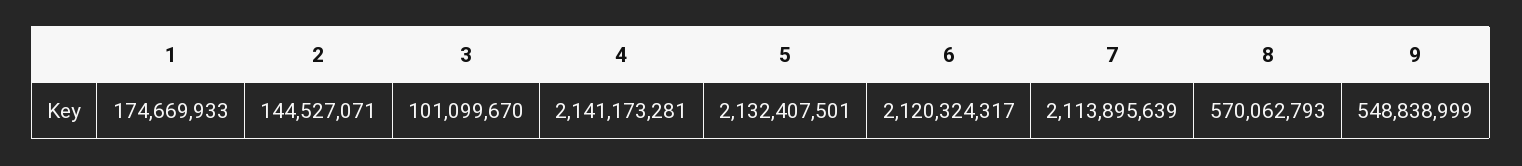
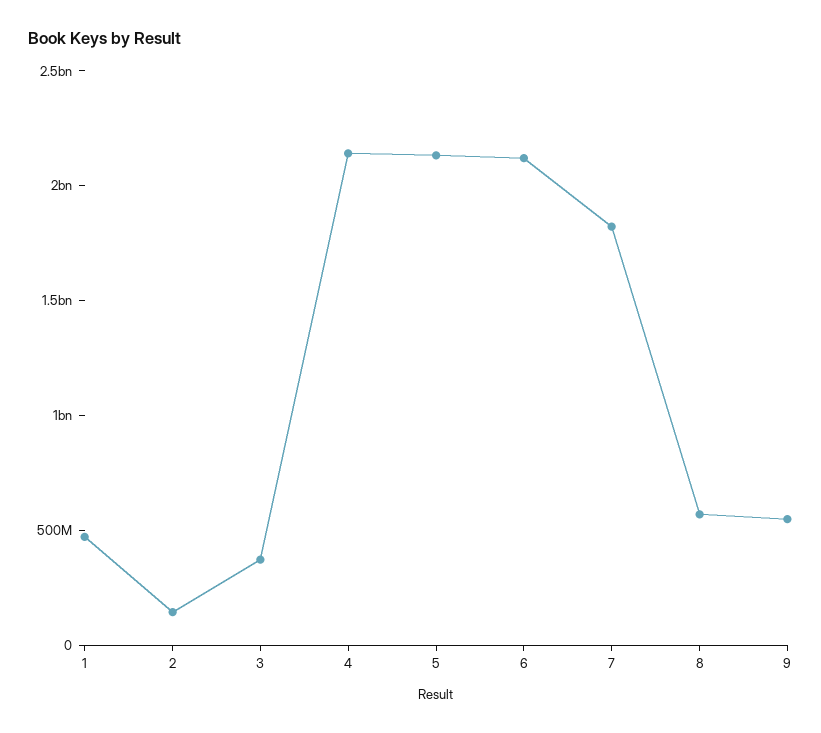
1: 174669933 -> 500000000
3: 101099670 -> 400000000
7: 2113895639 -> 1800000000

